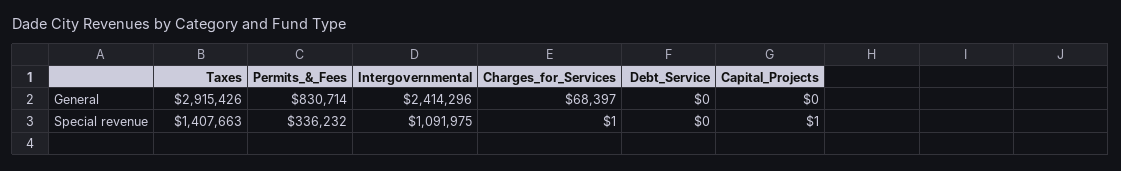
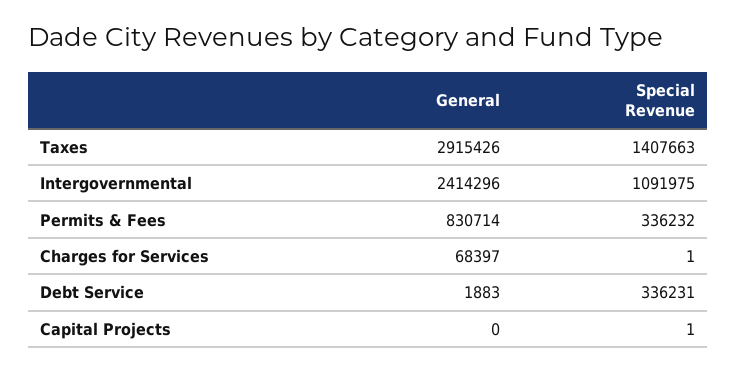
Debt_Service, General: 0 -> 1883
Debt_Service, Special revenue: 0 -> 336231

